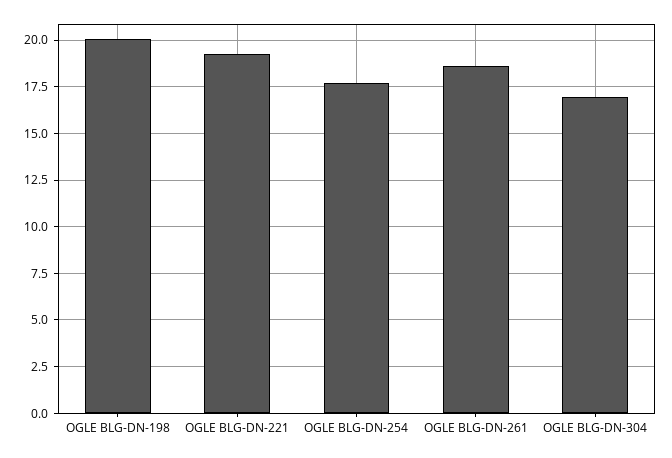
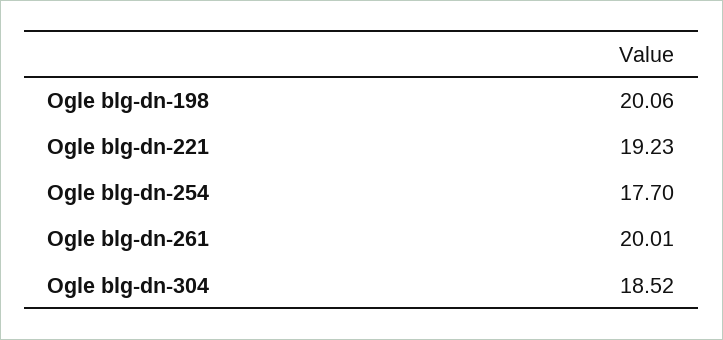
OGLE BLG-DN-261: 18.5 -> 20.01
OGLE BLG-DN-304: 17 -> 18.52

